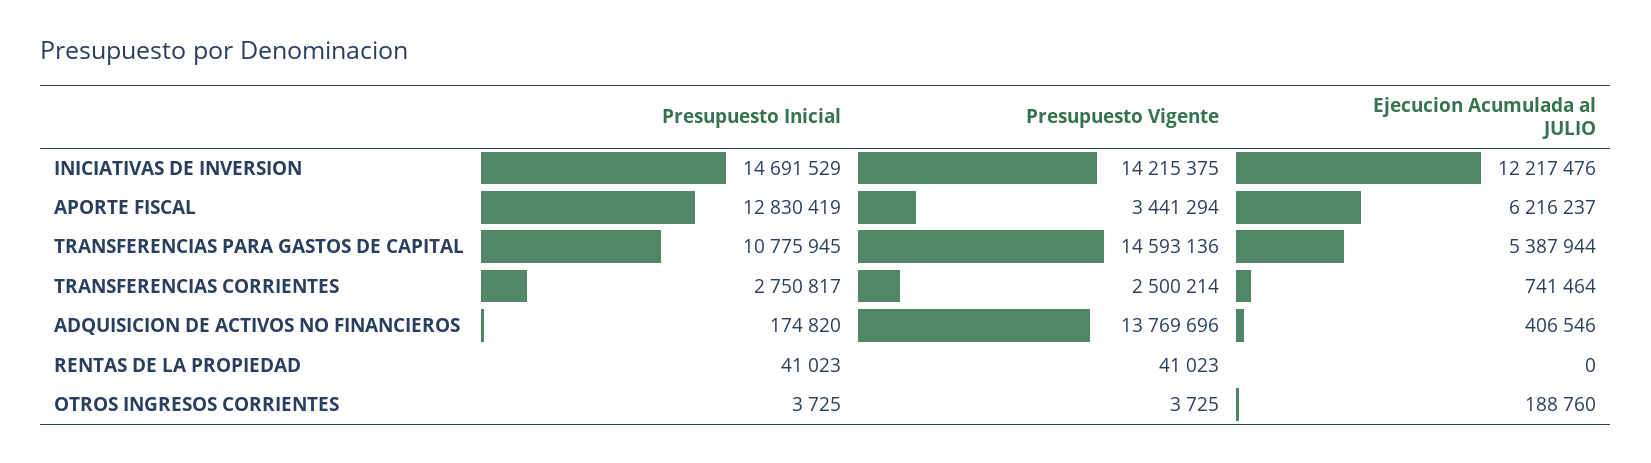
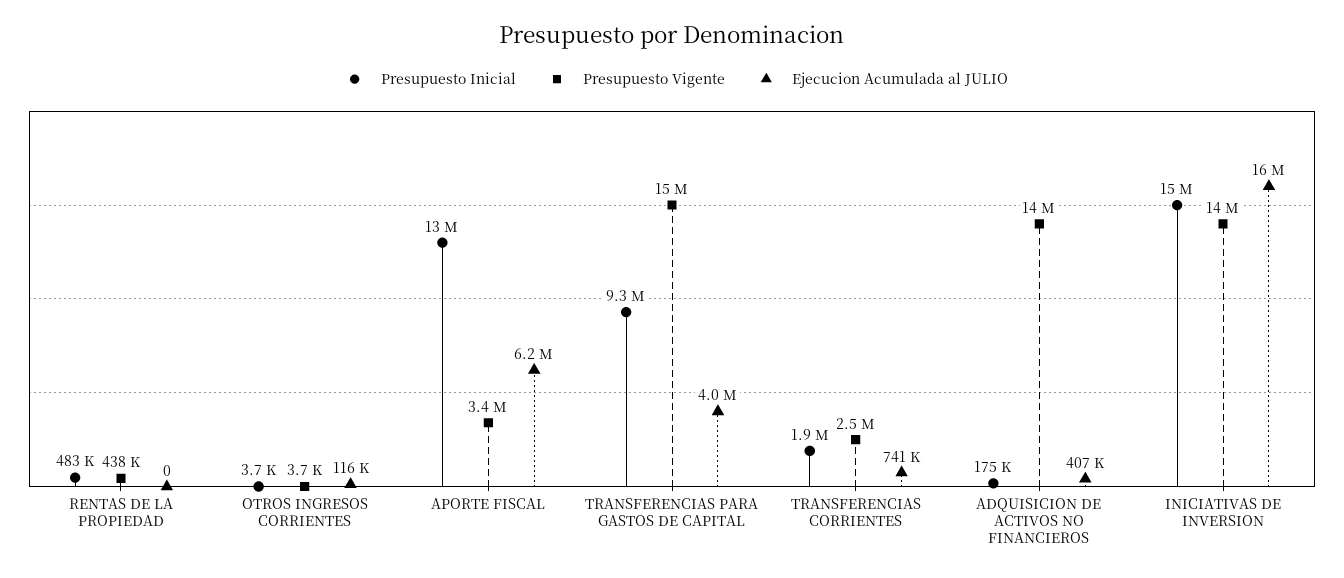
Ejecucion Acumulada al JULIO, INICIATIVAS DE INVERSION: 12217476 -> 16000000
Presupuesto Inicial, TRANSFERENCIAS PARA GASTOS DE CAPITAL: 10775945 -> 9300000
Ejecucion Acumulada al JULIO, TRANSFERENCIAS PARA GASTOS DE CAPITAL: 5387944 -> 4000000
Presupuesto Inicial, TRANSFERENCIAS CORRIENTES: 2750817 -> 1900000
Presupuesto Inicial, RENTAS DE LA PROPIEDAD: 41023 -> 483000
Presupuesto Vigente, RENTAS DE LA PROPIEDAD: 41023 -> 438000
Ejecucion Acumulada al JULIO, OTROS INGRESOS CORRIENTES: 188760 -> 116000

